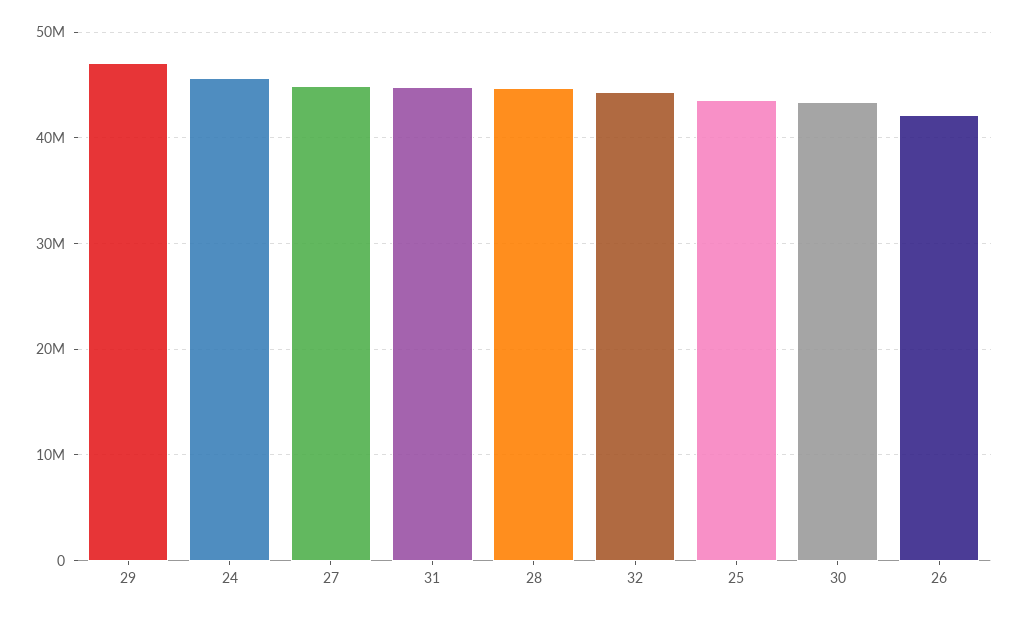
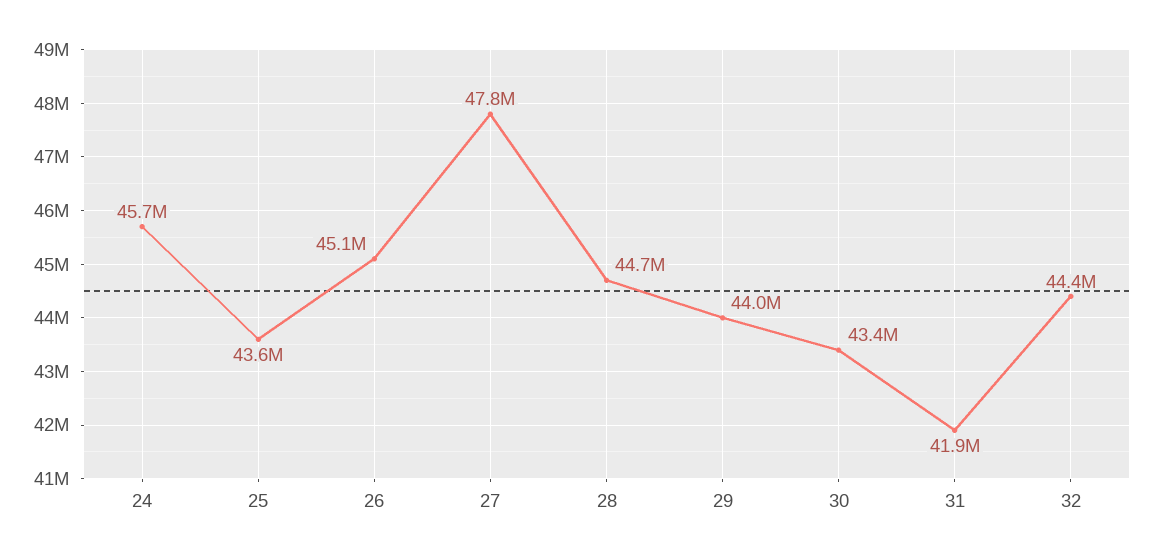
29: 47000000 -> 44000000
27: 45000000 -> 47800000
31: 45000000 -> 41900000
26: 42000000 -> 45100000

